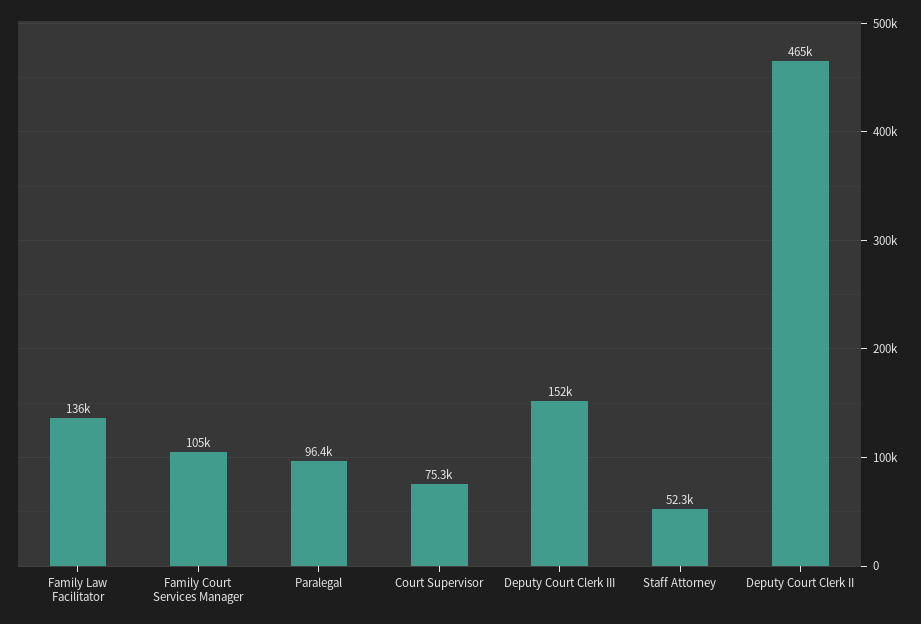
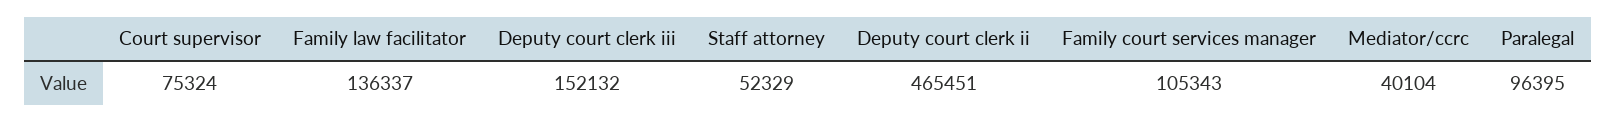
Mediator/ccrc: none -> 40104

